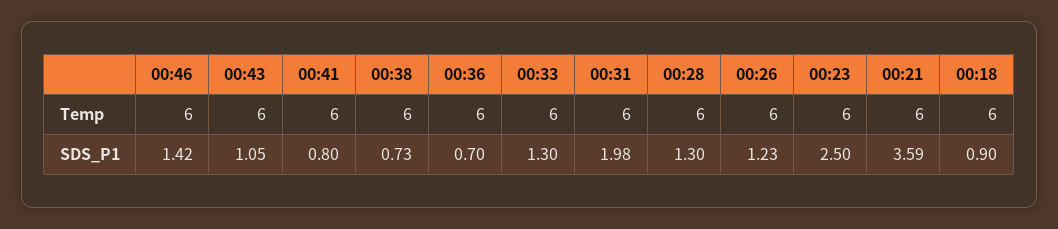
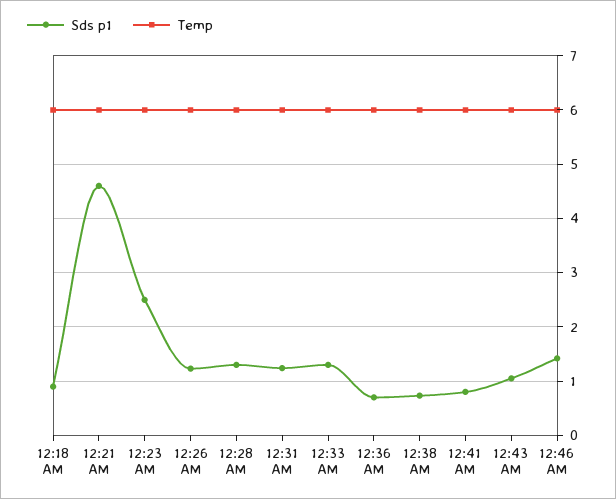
SDS_P1, 00:31: 1.98 -> 1.2
SDS_P1, 00:21: 3.59 -> 4.6

